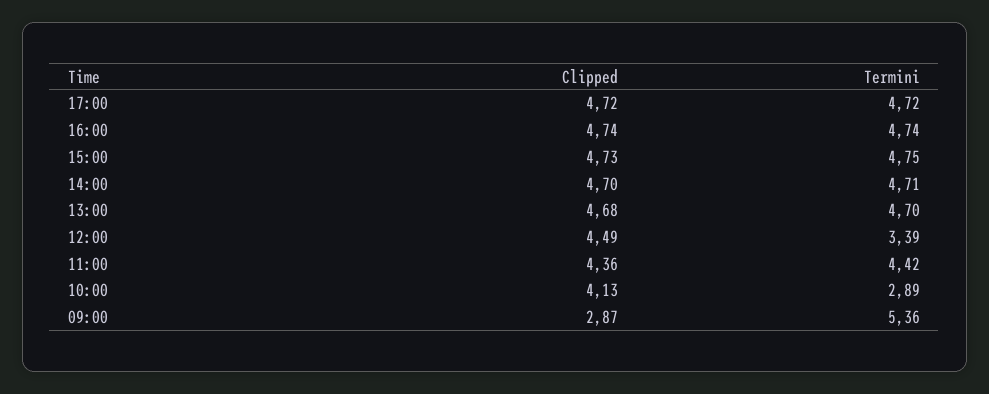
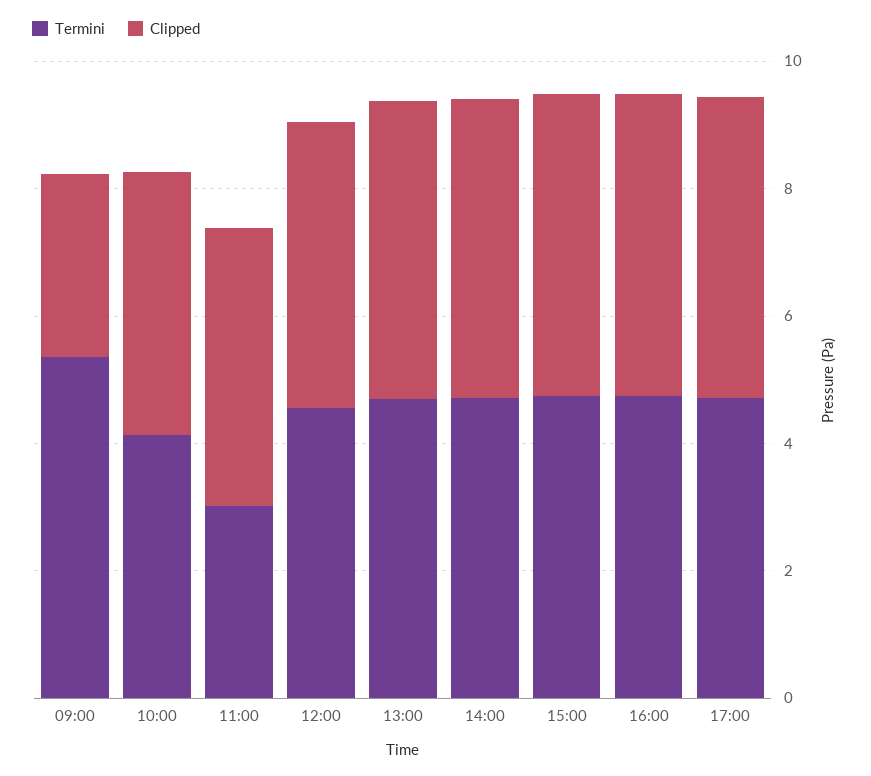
Termini, 12:00: 3.39 -> 4.5
Termini, 11:00: 4.42 -> 3
Termini, 10:00: 2.89 -> 4

